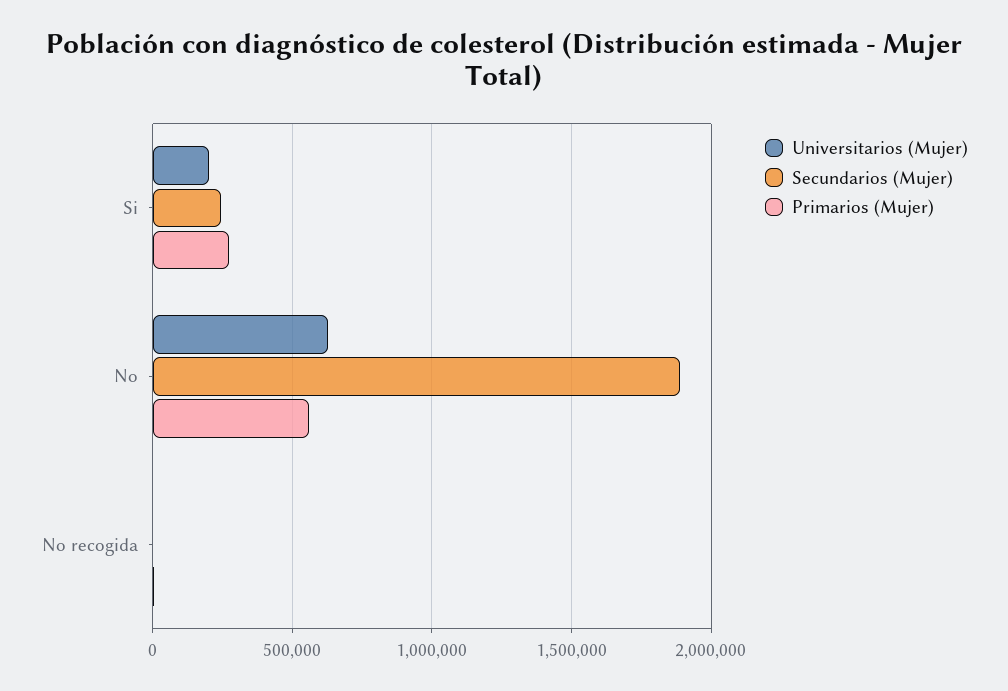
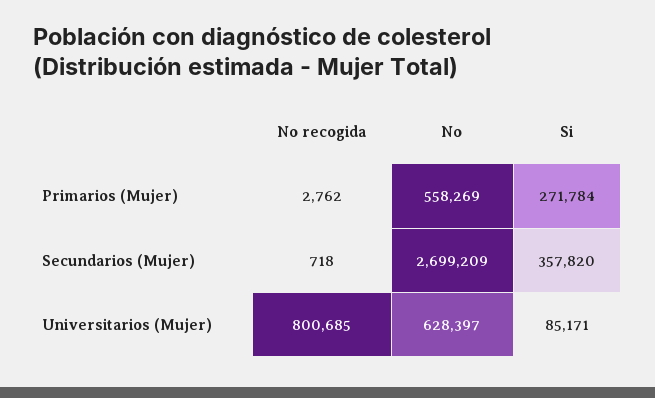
Universitarios (Mujer), Si: 200000 -> 85171
Secundarios (Mujer), Si: 250000 -> 357820
Secundarios (Mujer), No: 1900000 -> 2699209
Universitarios (Mujer), No recogida: 0 -> 800685

